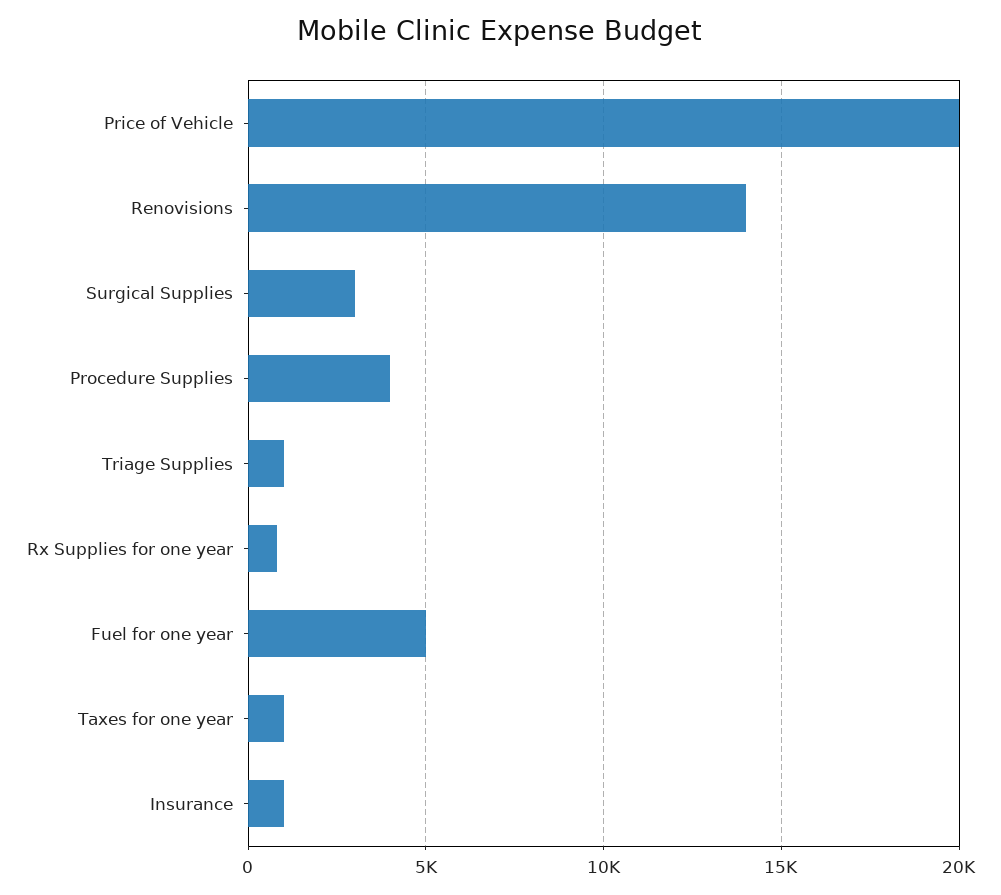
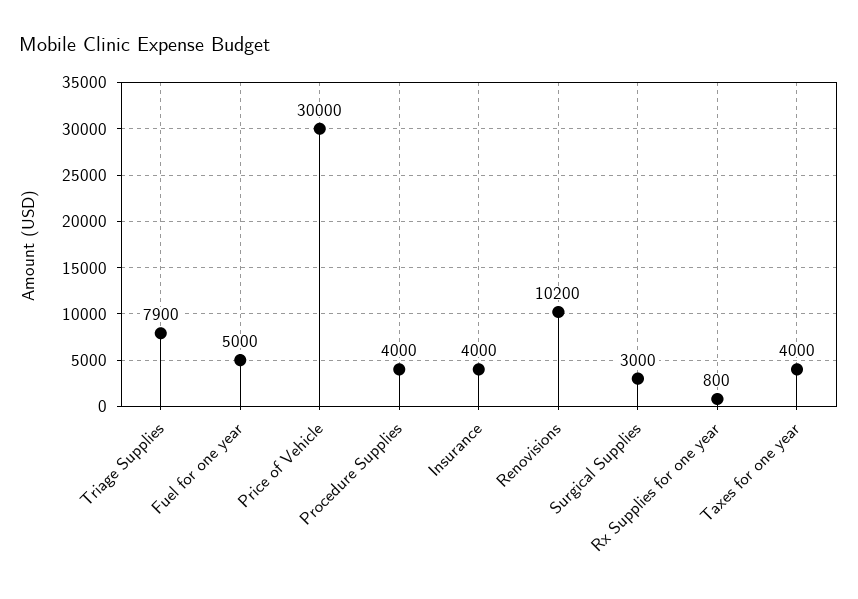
Price of Vehicle: 20000 -> 30000
Renovisions: 14000 -> 10200
Triage Supplies: 1000 -> 7900
Taxes for one year: 1000 -> 4000
Insurance: 1000 -> 4000

